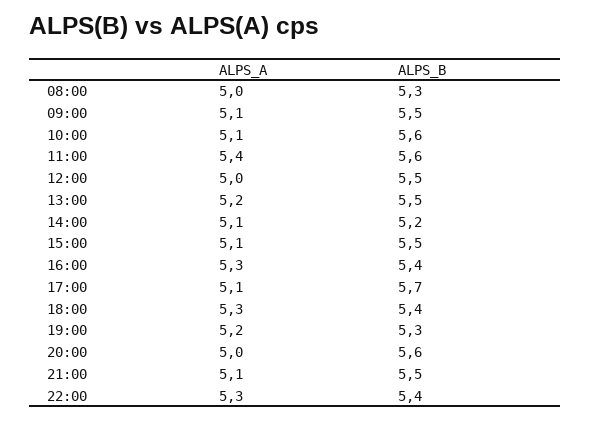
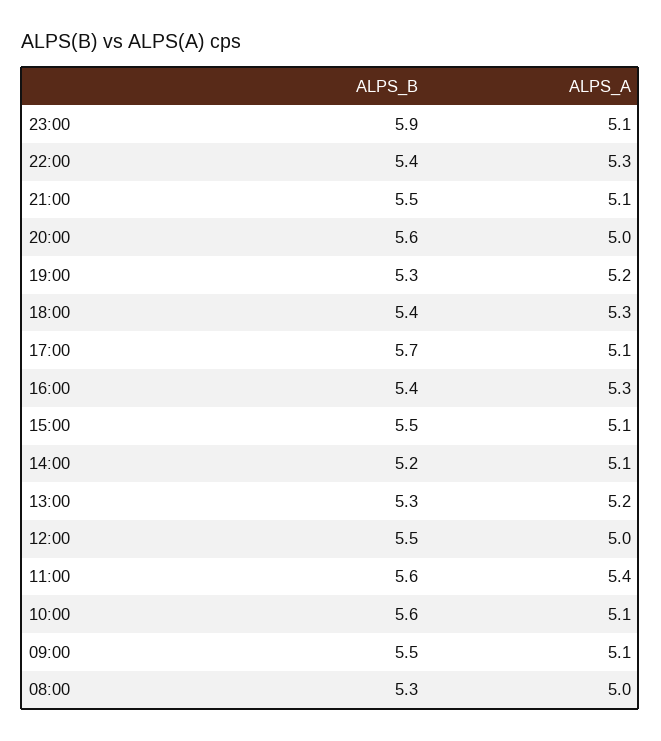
ALPS_B, 13:00: 5.5 -> 5.3
ALPS_B, 23:00: none -> 5.9
ALPS_A, 23:00: none -> 5.1

